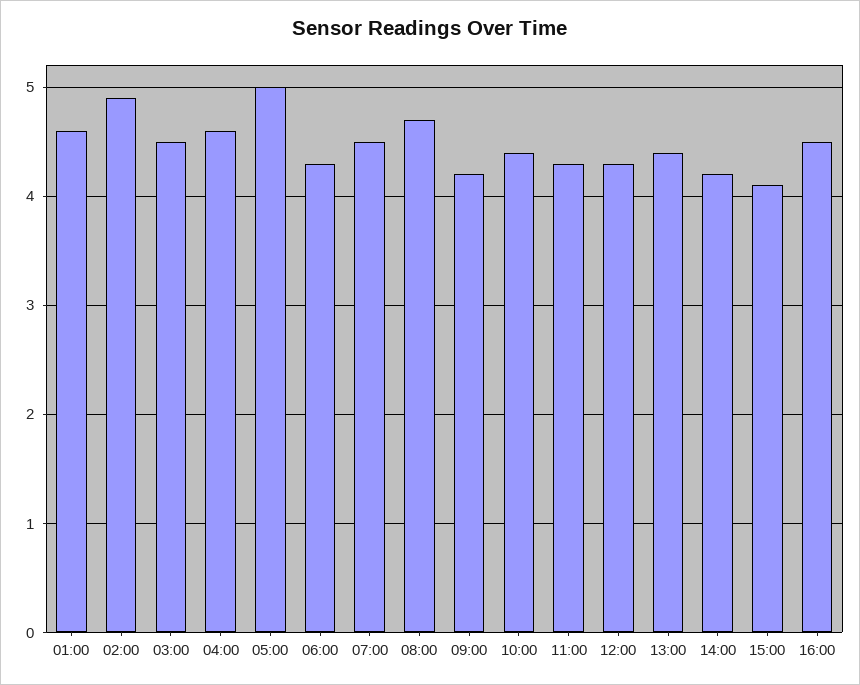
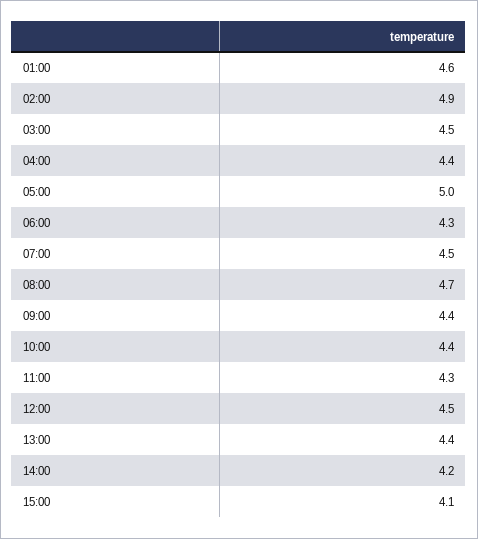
04:00: 4.6 -> 4.4
09:00: 4.2 -> 4.4
12:00: 4.3 -> 4.5
16:00: 4.5 -> none

